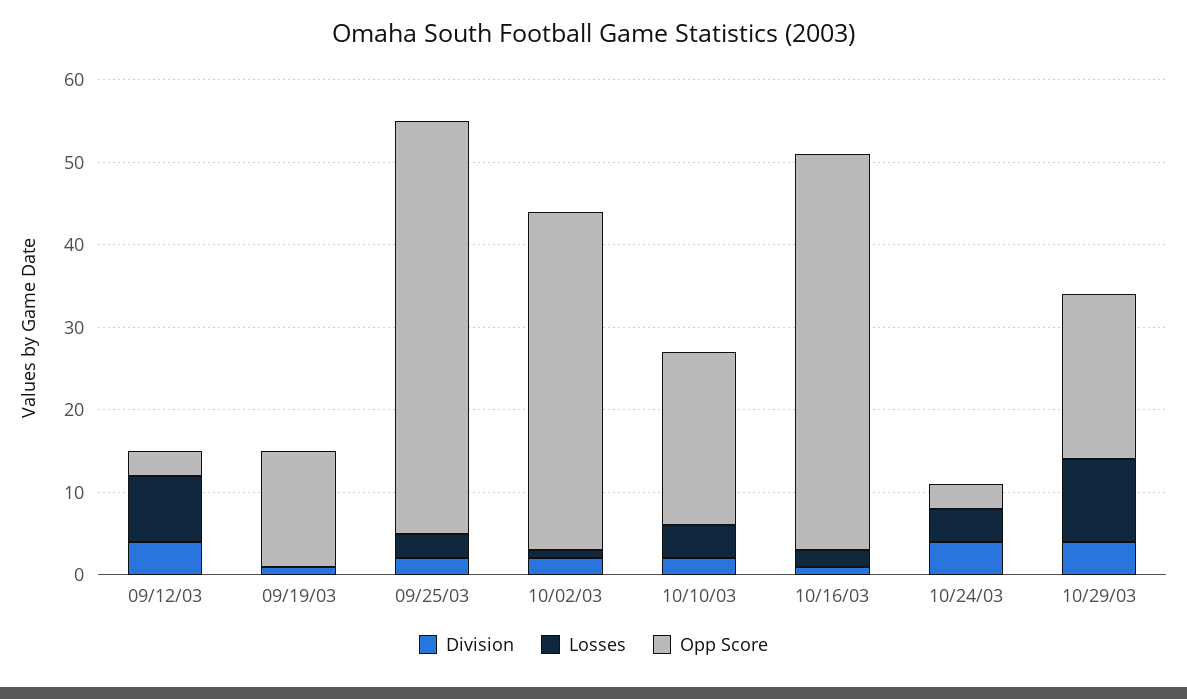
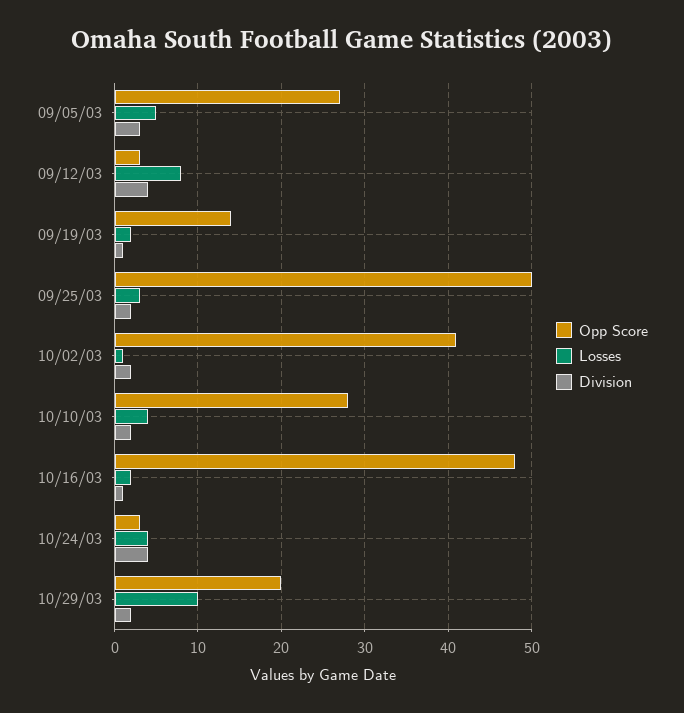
Losses, 09/19/03: 0 -> 2
Opp Score, 10/10/03: 21 -> 28
Division, 10/29/03: 4 -> 2
Opp Score, 09/05/03: none -> 27
Losses, 09/05/03: none -> 5
Division, 09/05/03: none -> 3

